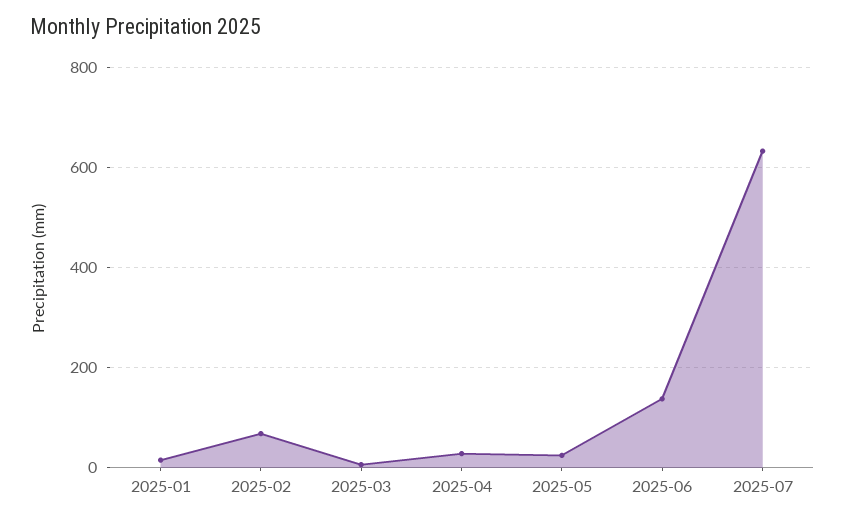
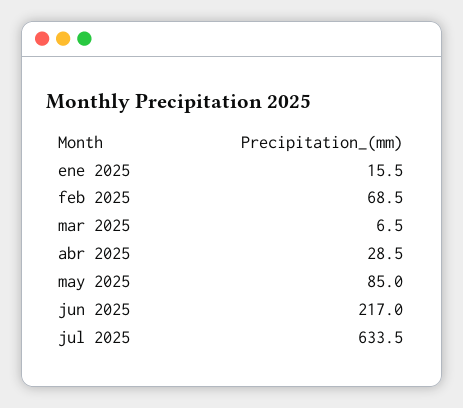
2025-05: 20 -> 85
2025-06: 140 -> 217

